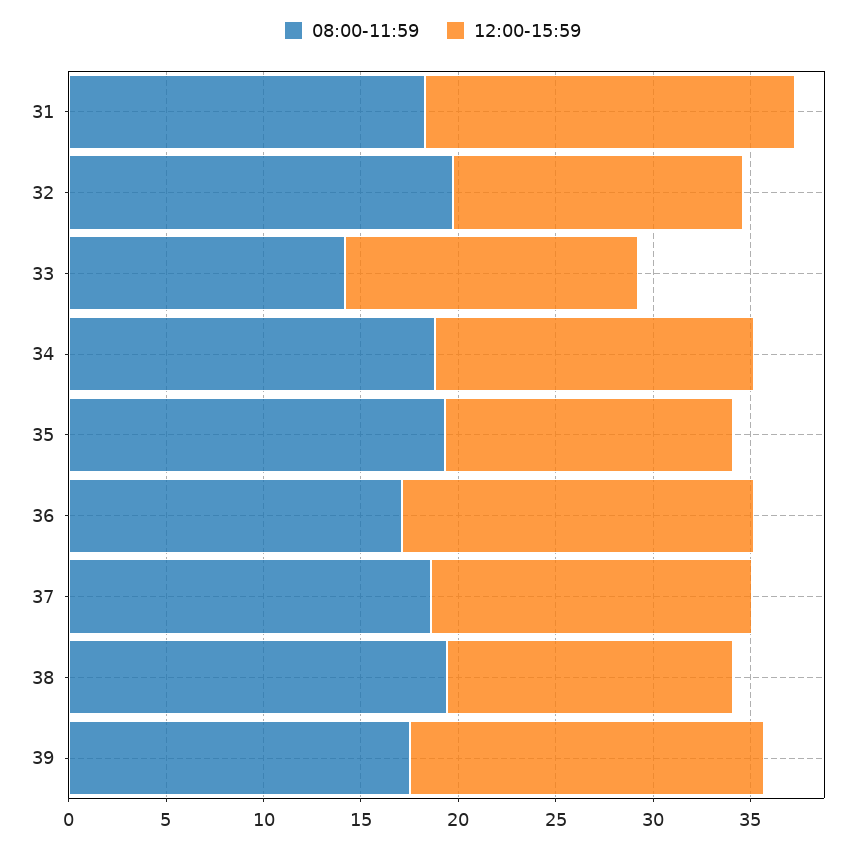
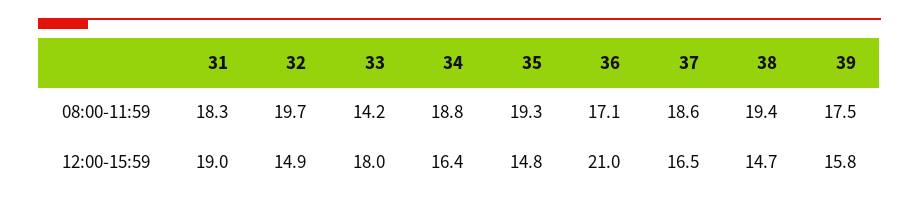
12:00-15:59, 33: 15 -> 18
12:00-15:59, 36: 18 -> 21
12:00-15:59, 39: 18 -> 15.8

